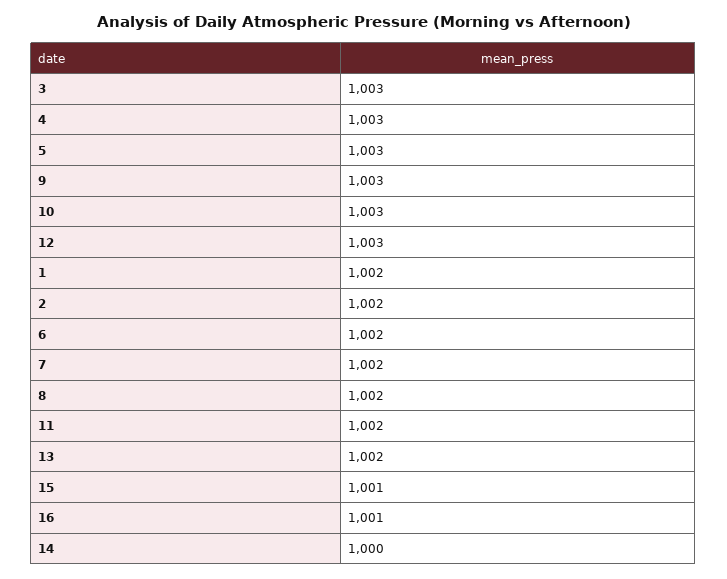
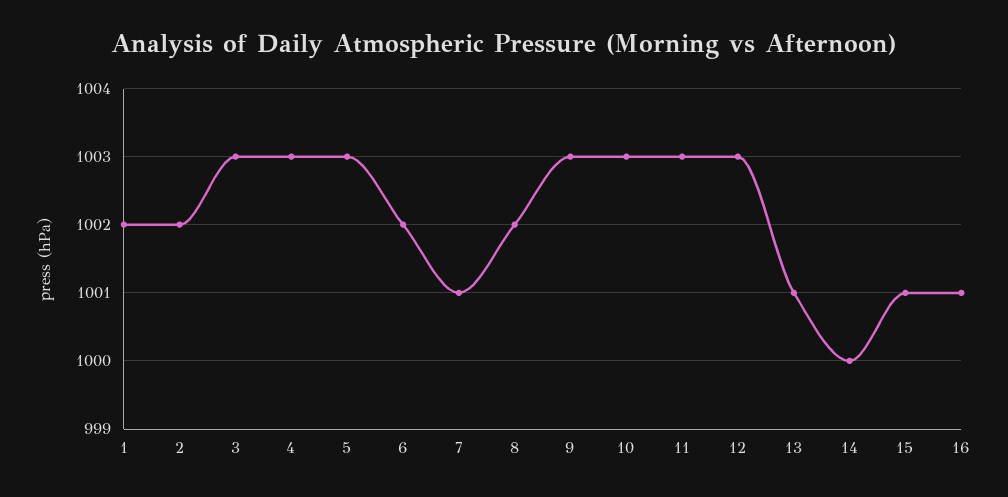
7: 1002 -> 1001
11: 1002 -> 1003
13: 1002 -> 1001

